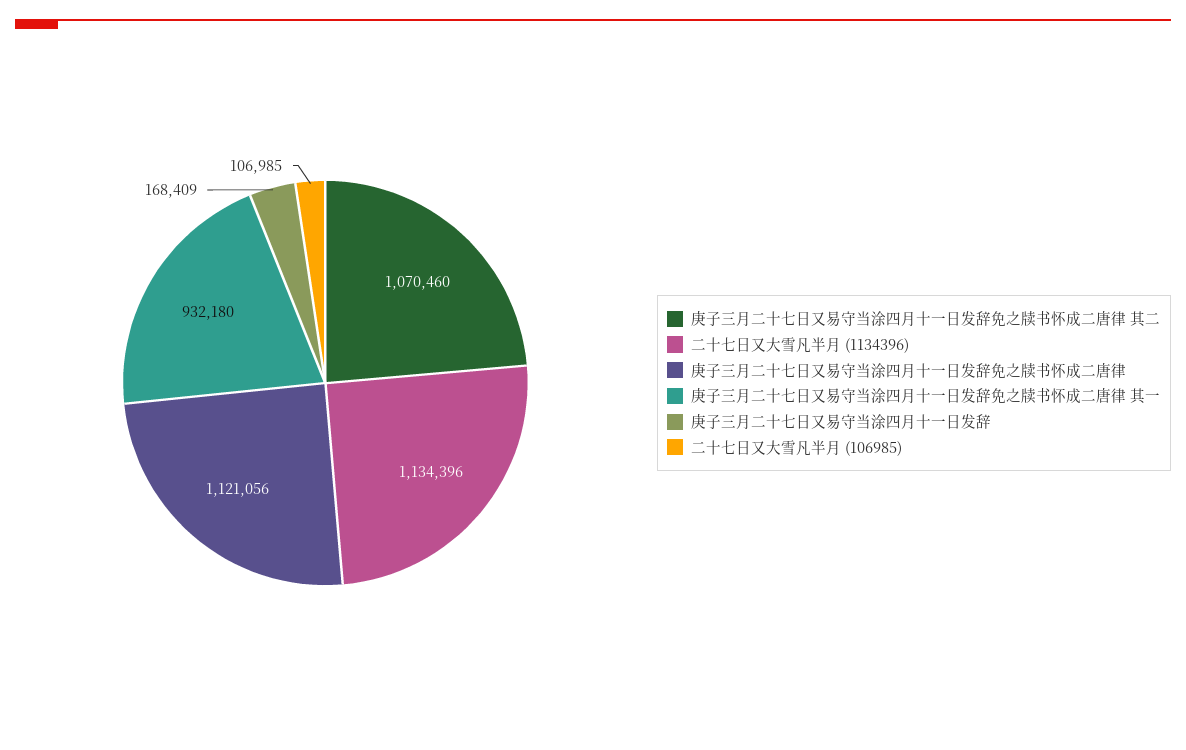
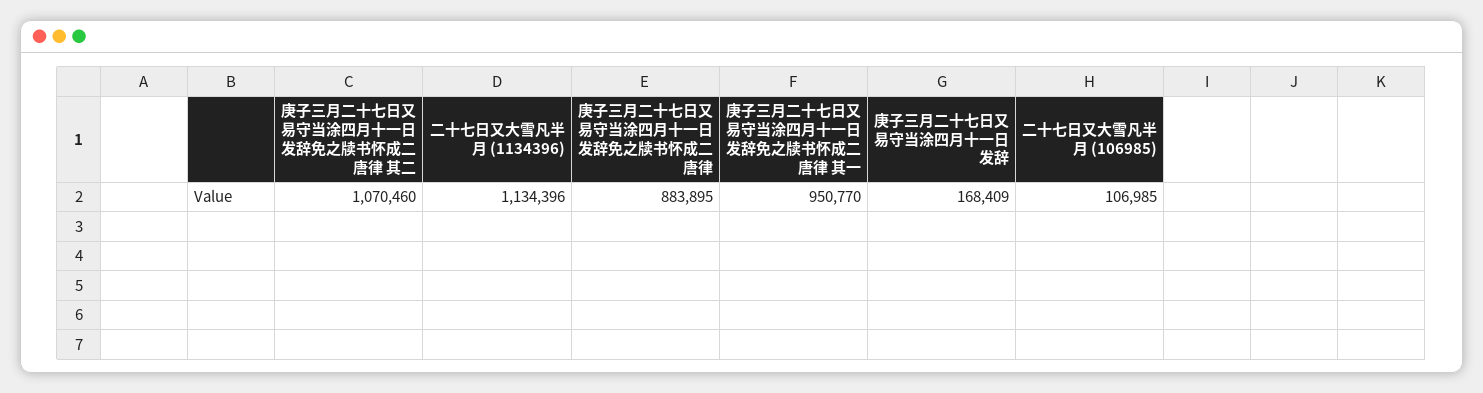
庚子三月二十七日又易守当涂四月十一日发辞免之牍书怀成二唐律: 1121056 -> 883895
庚子三月二十七日又易守当涂四月十一日发辞免之牍书怀成二唐律 其一: 932180 -> 950770

